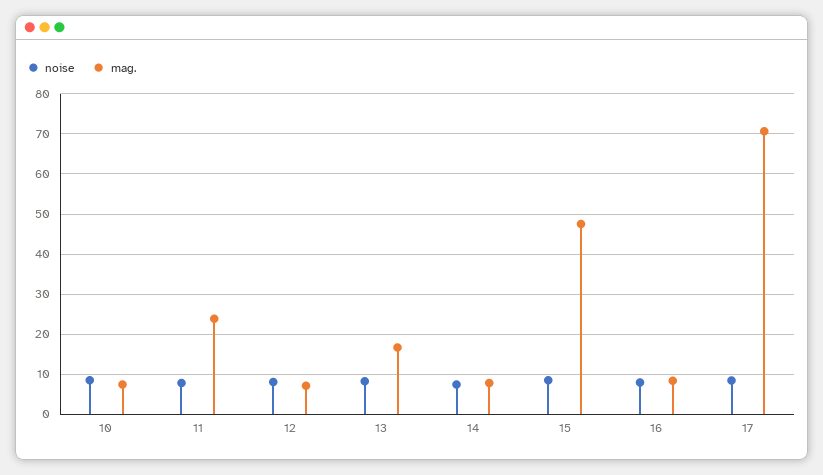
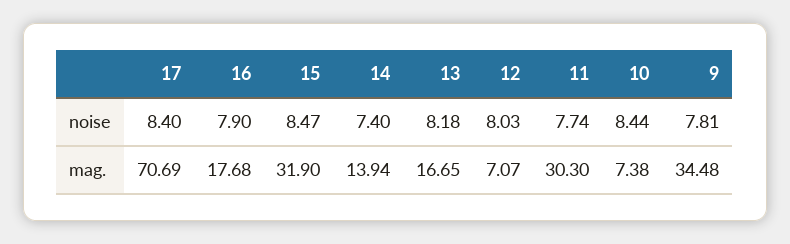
mag., 11: 24 -> 30.3
mag., 14: 8 -> 13.94
mag., 15: 48 -> 31.9
mag., 16: 8 -> 17.68
noise, 9: none -> 7.81
mag., 9: none -> 34.48

